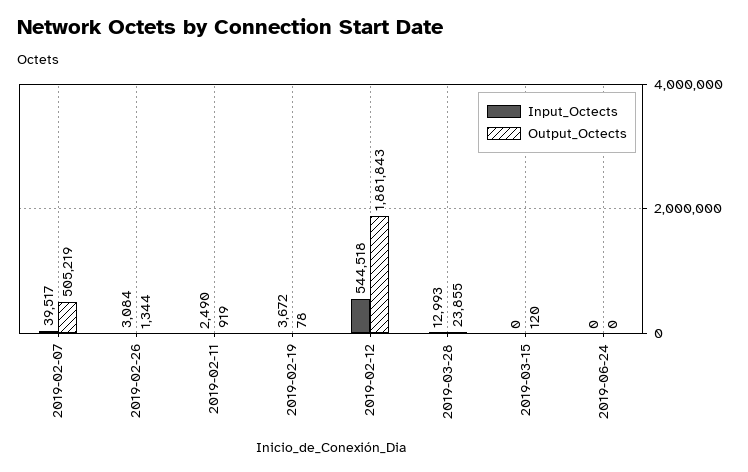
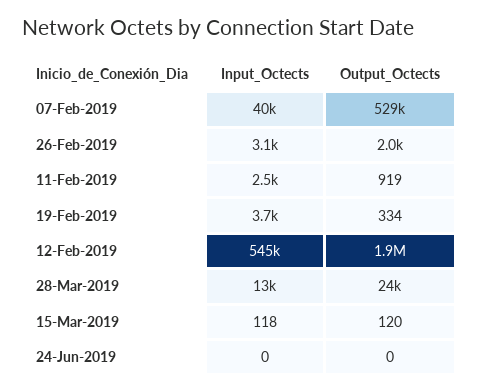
Output_Octects, 2019-02-07: 505219 -> 529000
Output_Octects, 2019-02-26: 1344 -> 2000
Output_Octects, 2019-02-19: 78 -> 334
Input_Octects, 2019-03-15: 0 -> 118

